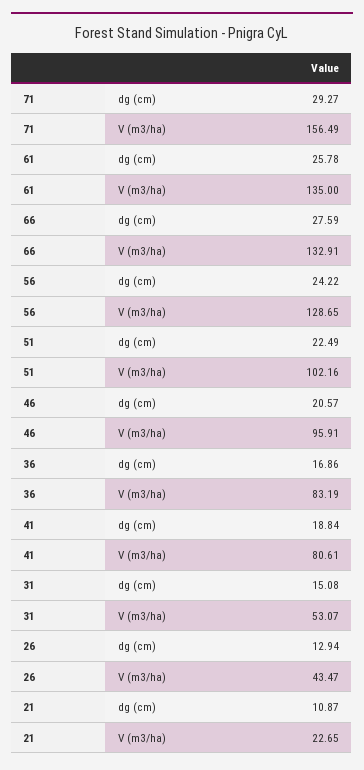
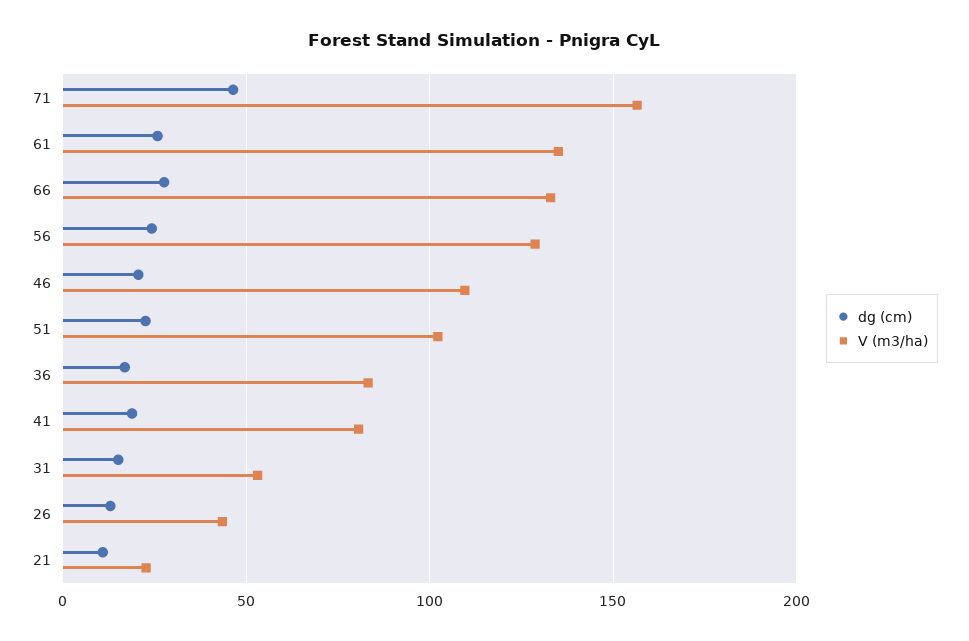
dg (cm), 71: 29.27 -> 45
V (m3/ha), 46: 95.91 -> 110

